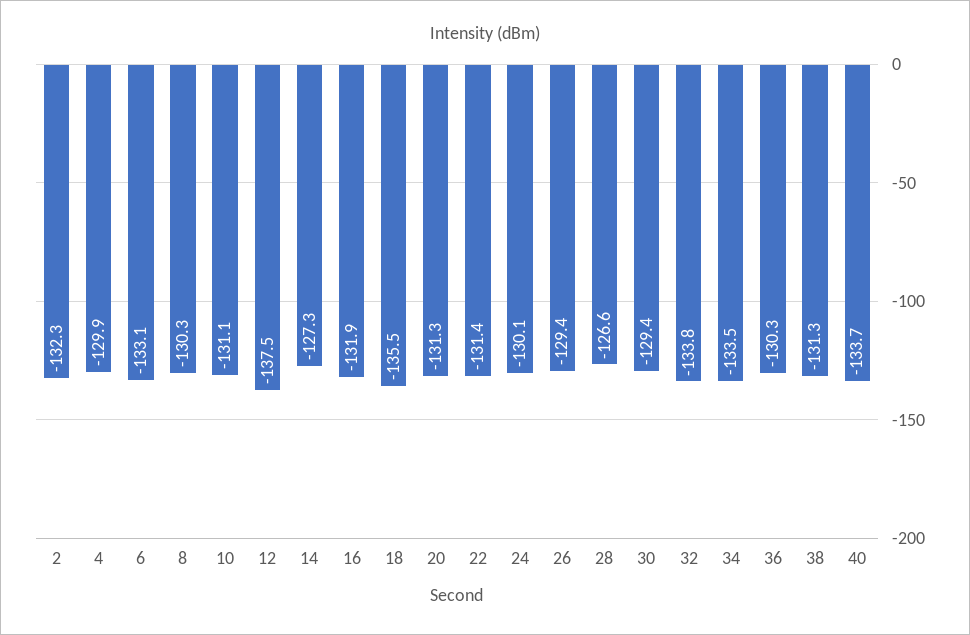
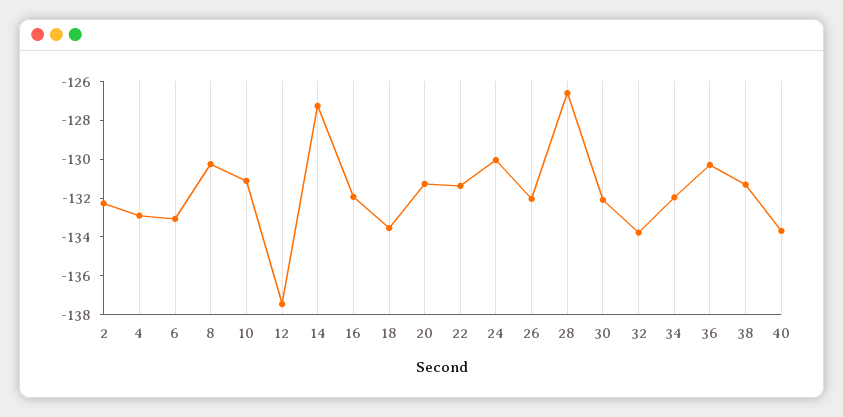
4: -129.9 -> -133
18: -135.5 -> -133.5
26: -129.4 -> -132
30: -129.4 -> -132
34: -133.5 -> -132

